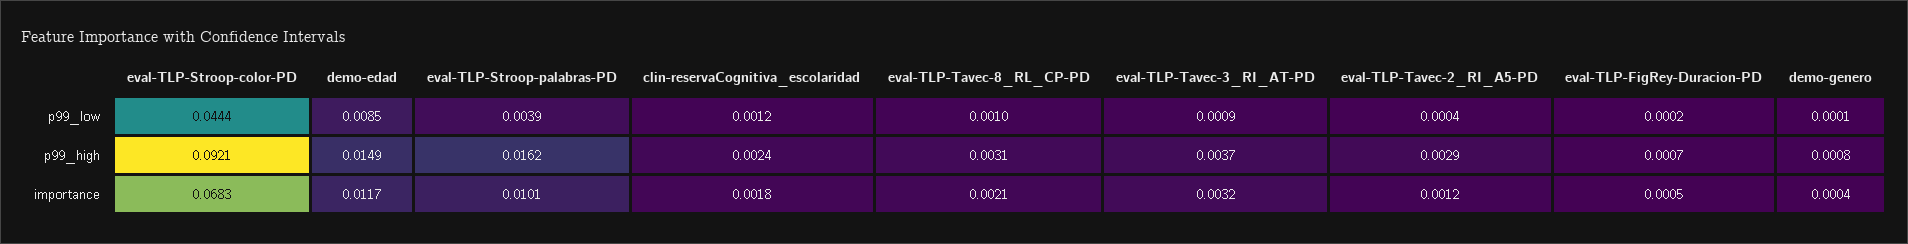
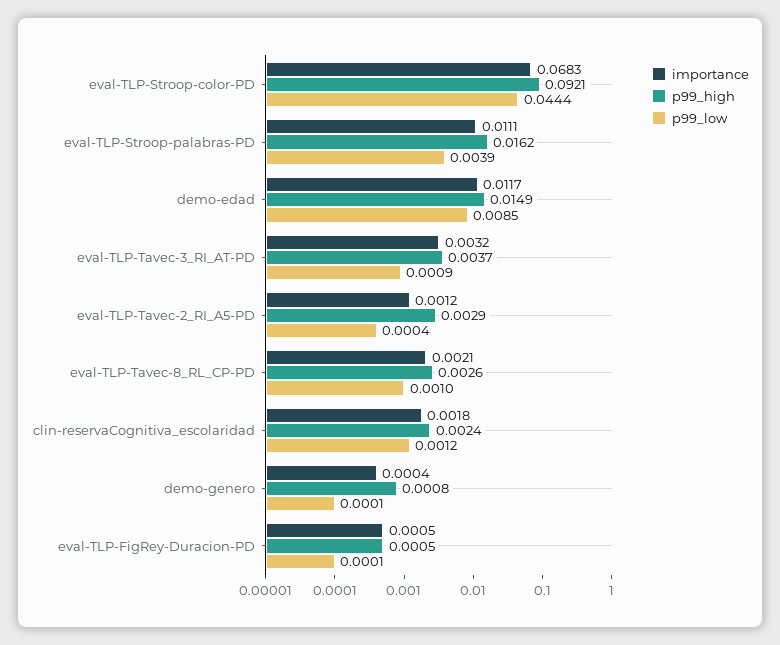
p99_low, eval-TLP-FigRey-Duracion-PD: 0.0002 -> 0.0001
p99_high, eval-TLP-Tavec-8_RL_CP-PD: 0.0031 -> 0.0026
p99_high, eval-TLP-FigRey-Duracion-PD: 0.0007 -> 0.0005
importance, eval-TLP-Stroop-palabras-PD: 0.0101 -> 0.0111

